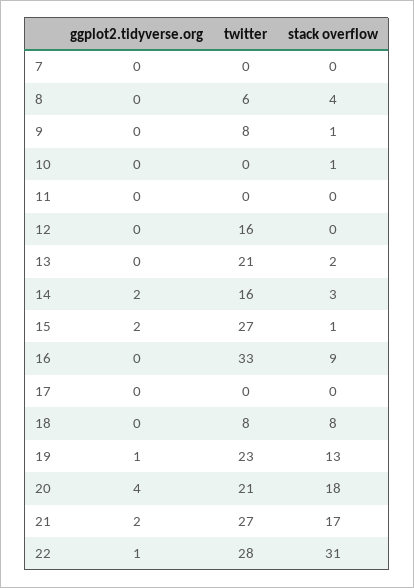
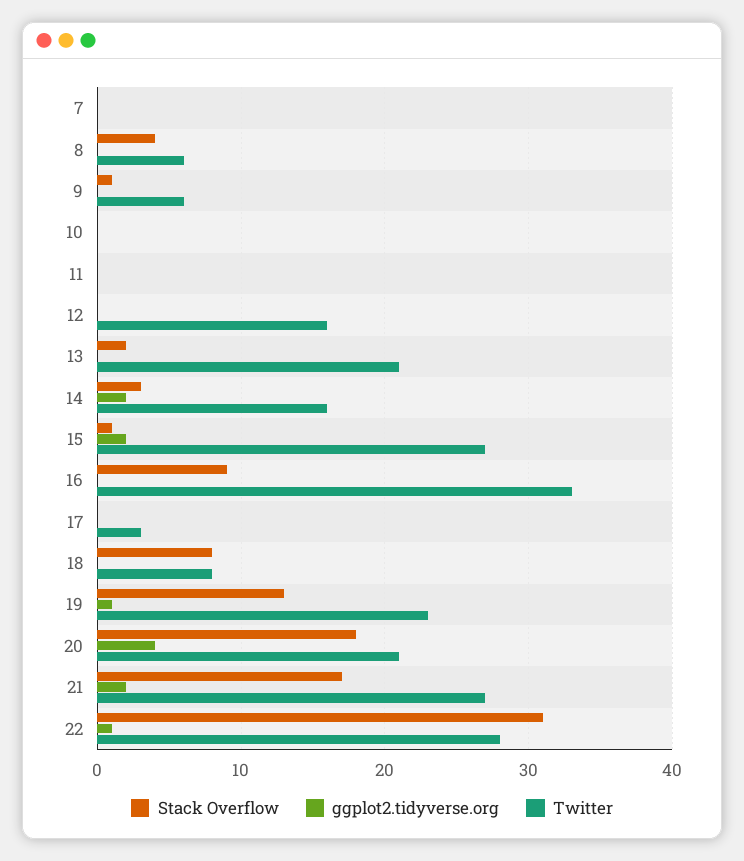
twitter, 9: 8 -> 6
stack overflow, 10: 1 -> 0
twitter, 17: 0 -> 3

